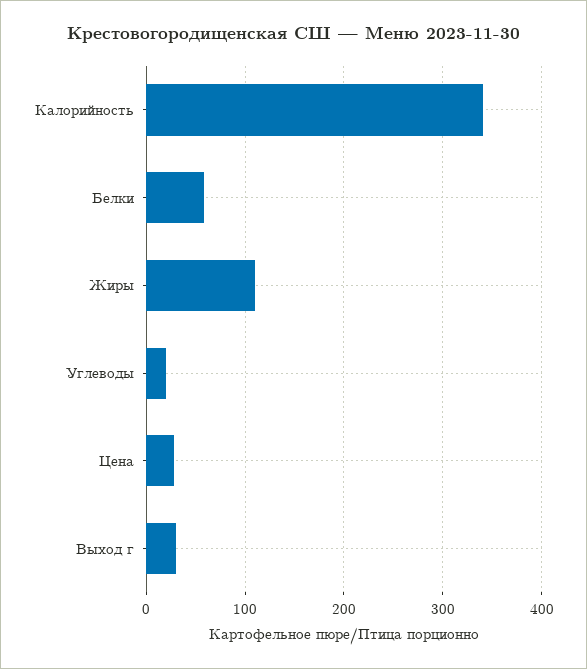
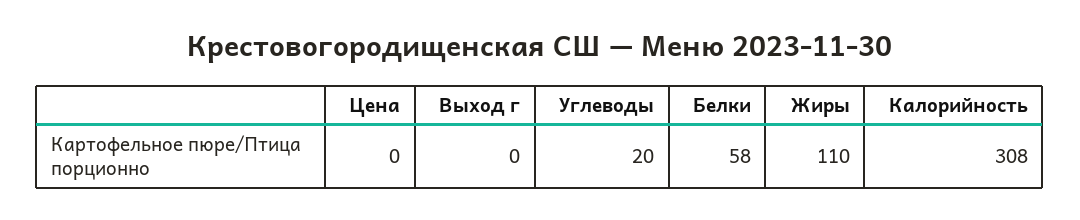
Калорийность: 340 -> 308
Цена: 30 -> 0
Выход г: 30 -> 0

